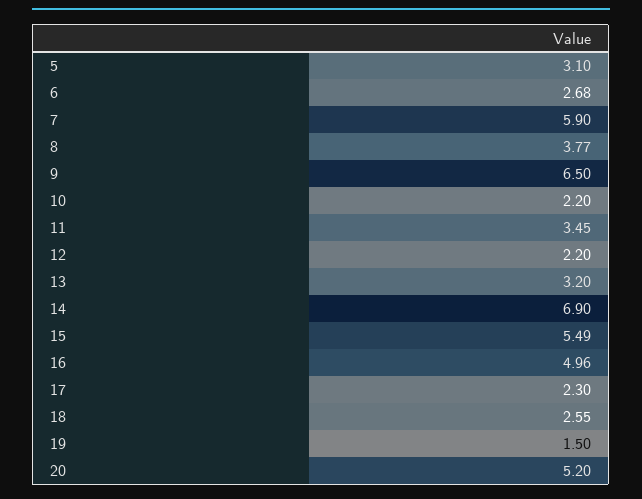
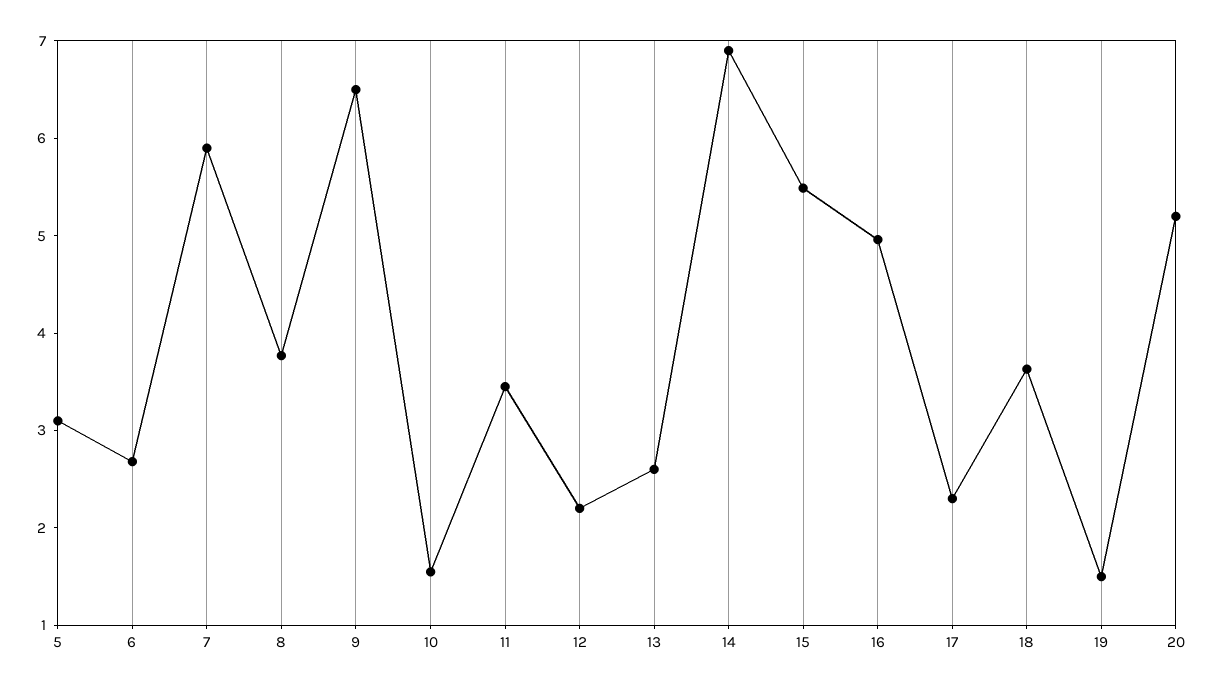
10: 2.2 -> 1.6
13: 3.2 -> 2.6
18: 2.55 -> 3.6

